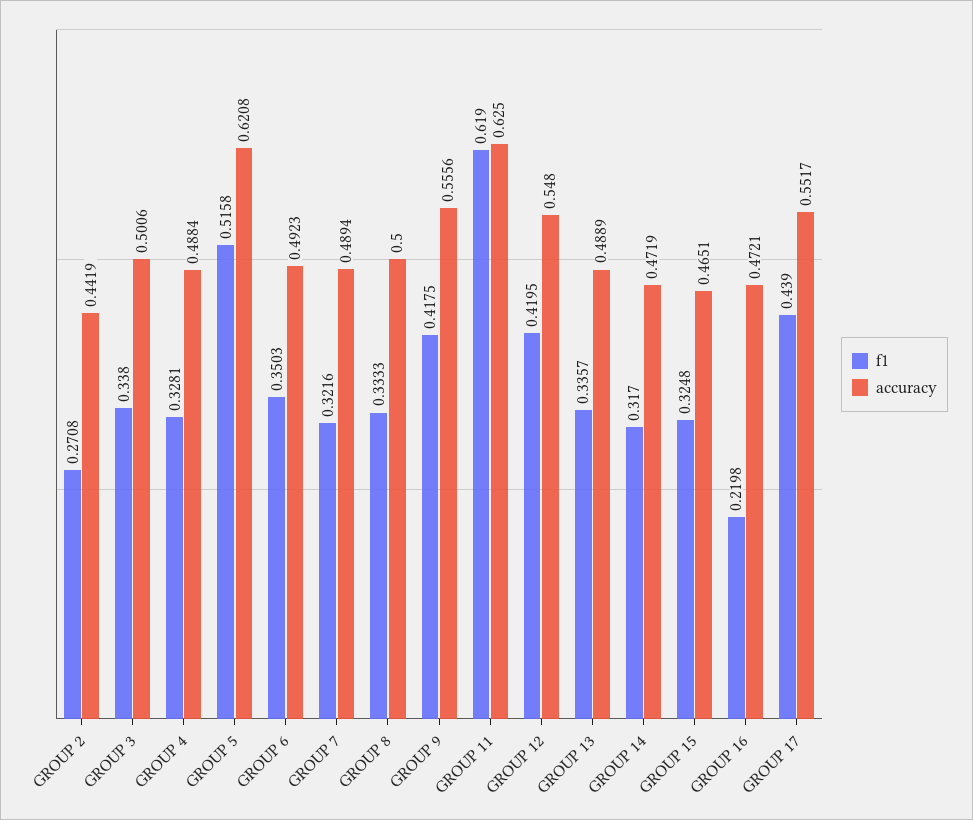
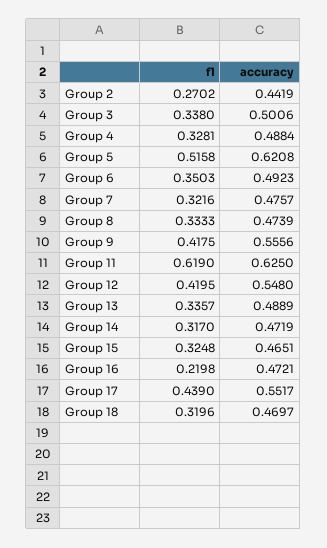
f1, GROUP 2: 0.2708 -> 0.2702
accuracy, GROUP 7: 0.4894 -> 0.4757
accuracy, GROUP 8: 0.5 -> 0.4739
f1, Group 18: none -> 0.3196
accuracy, Group 18: none -> 0.4697

